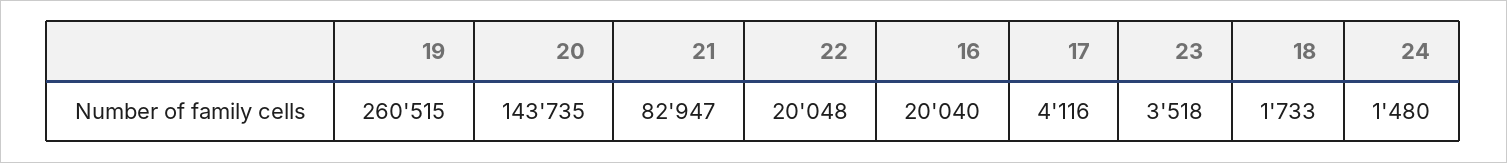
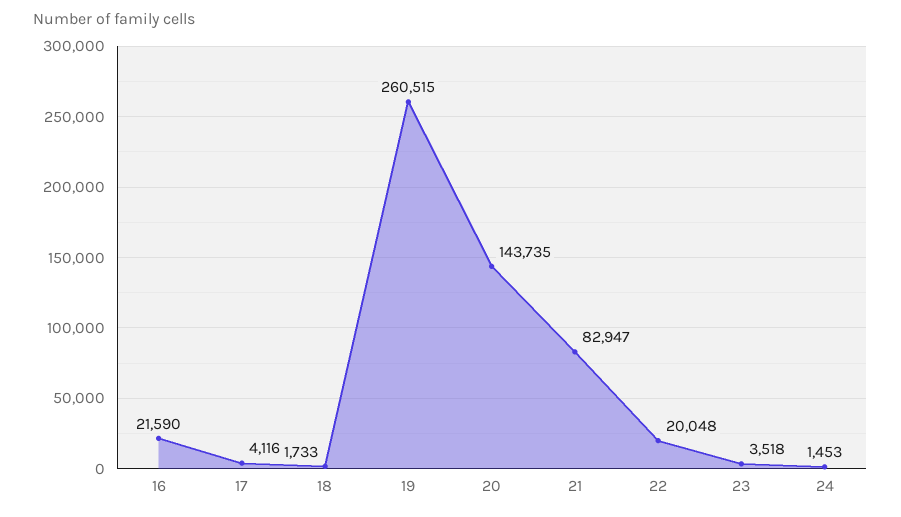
16: 20040 -> 21590
24: 1480 -> 1453

